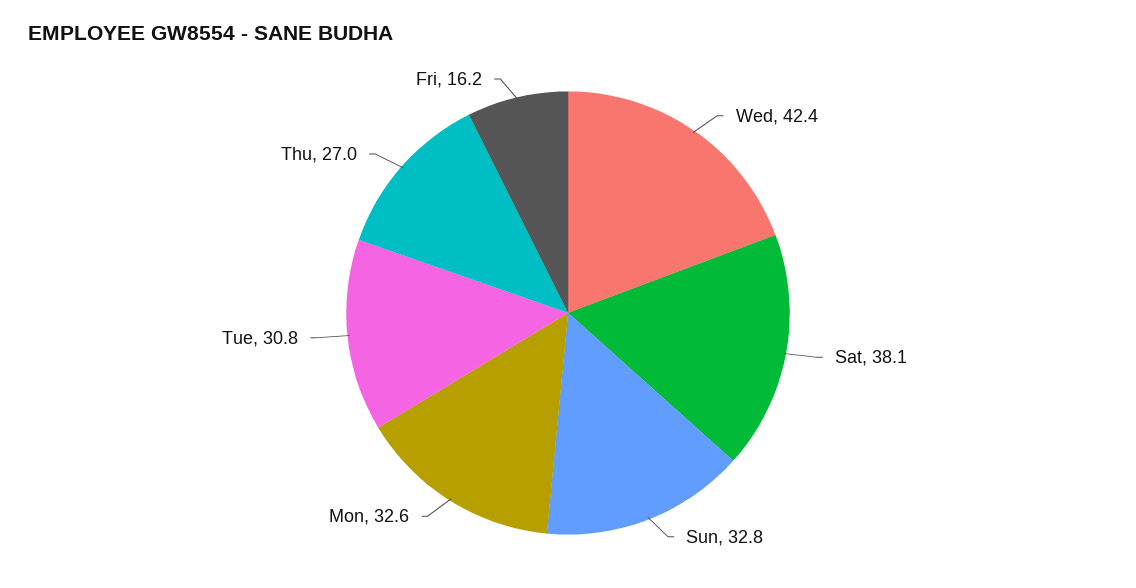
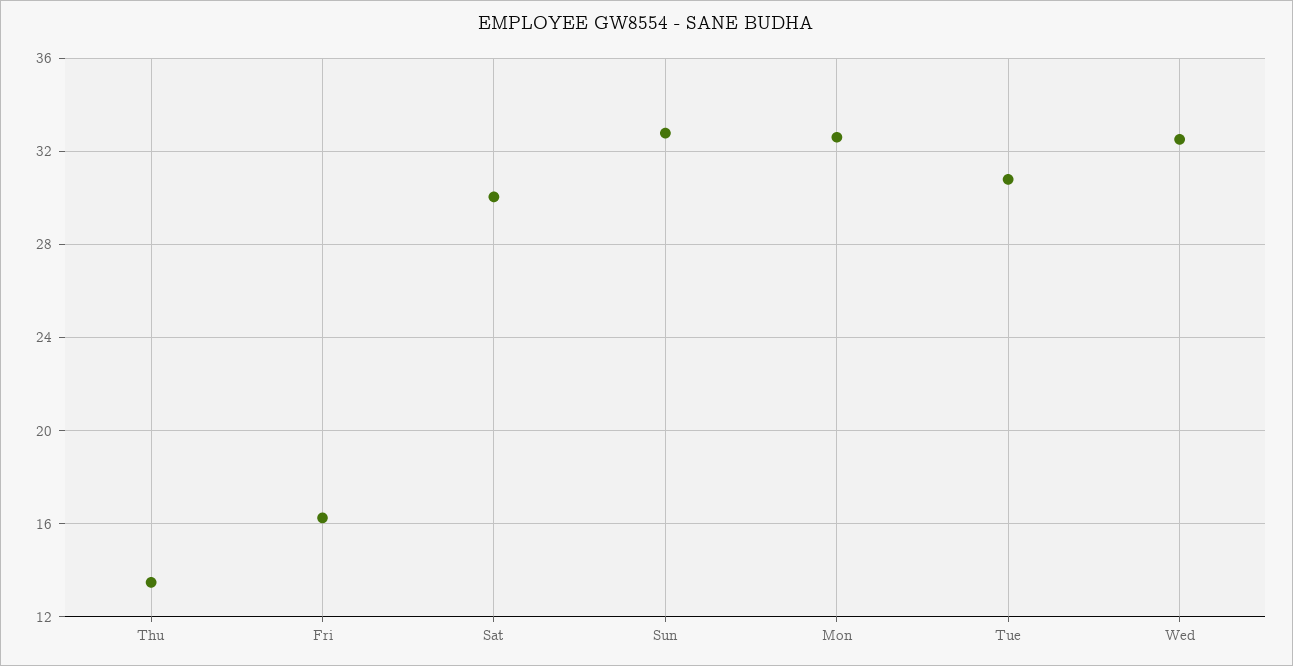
Wed: 42.4 -> 32.5
Sat: 38.1 -> 30
Thu: 27 -> 13.5

